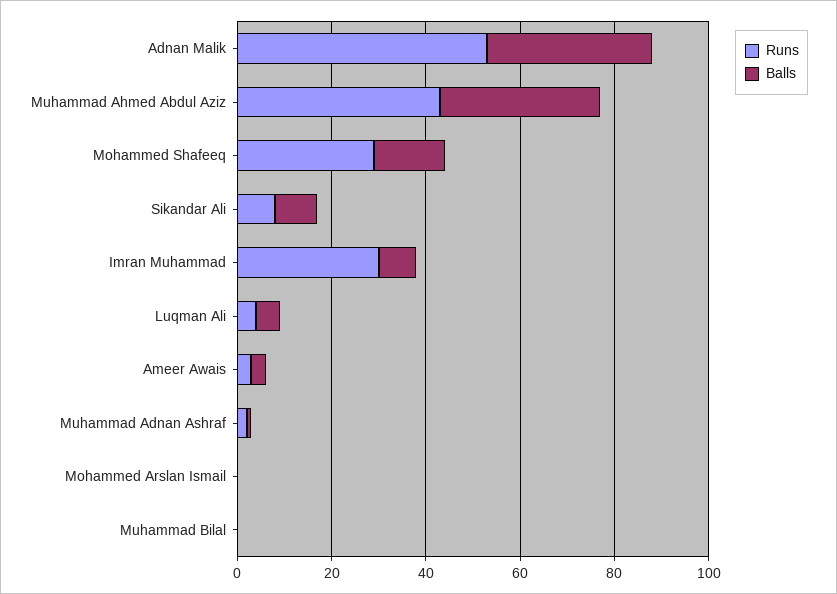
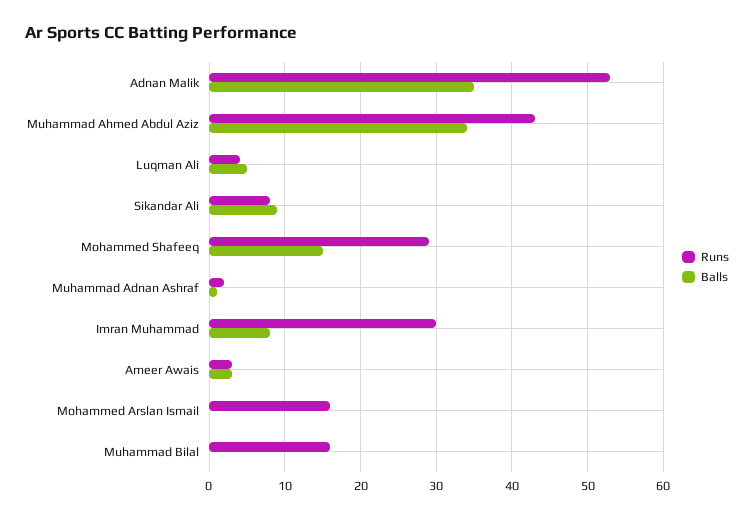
Runs, Mohammed Arslan Ismail: 0 -> 16
Runs, Muhammad Bilal: 0 -> 16

